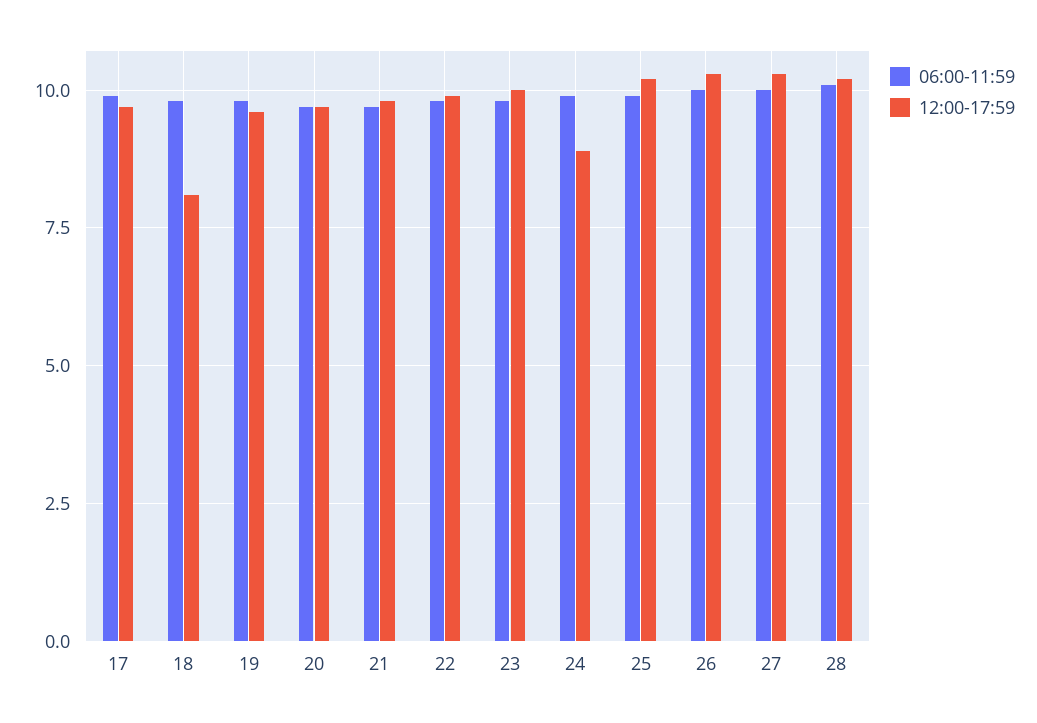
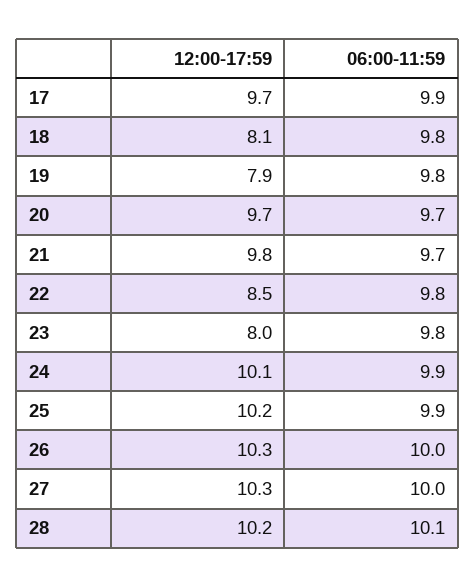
12:00-17:59, 19: 9.5 -> 7.9
12:00-17:59, 22: 10 -> 8.5
12:00-17:59, 23: 10 -> 8
12:00-17:59, 24: 9 -> 10.1

